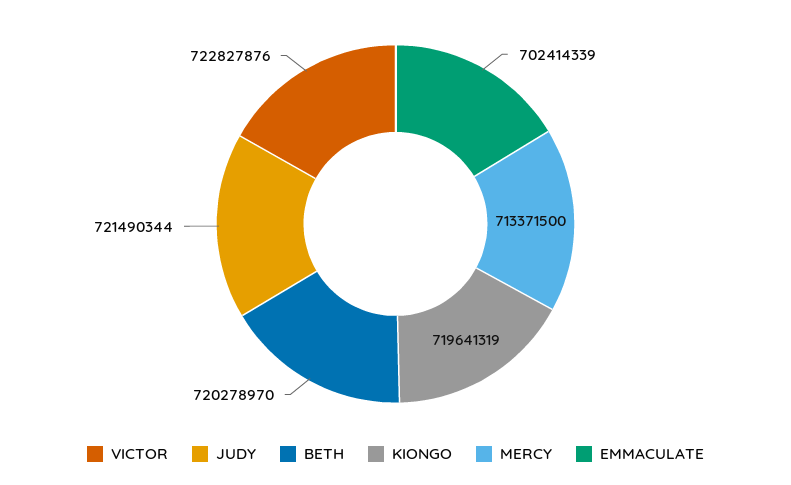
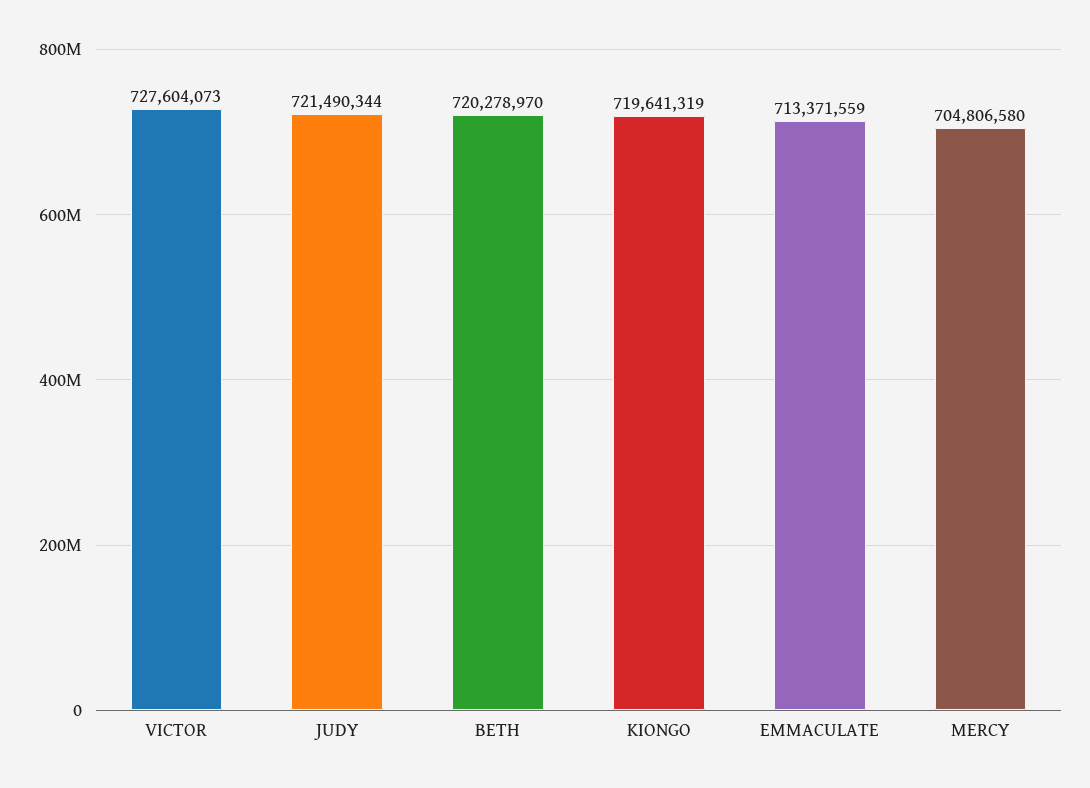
VICTOR: 722827876 -> 727604073
MERCY: 713371500 -> 704806580
EMMACULATE: 702414339 -> 713371559

